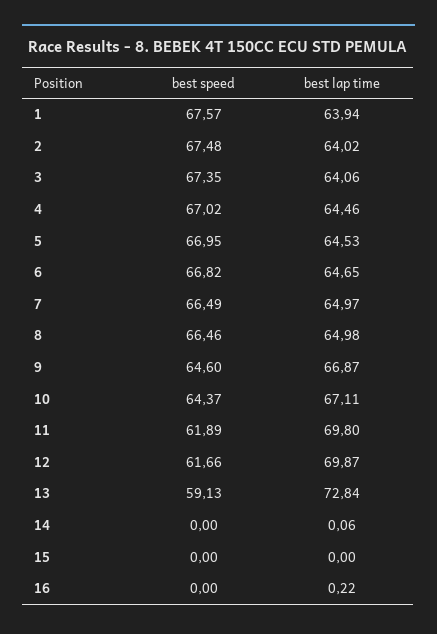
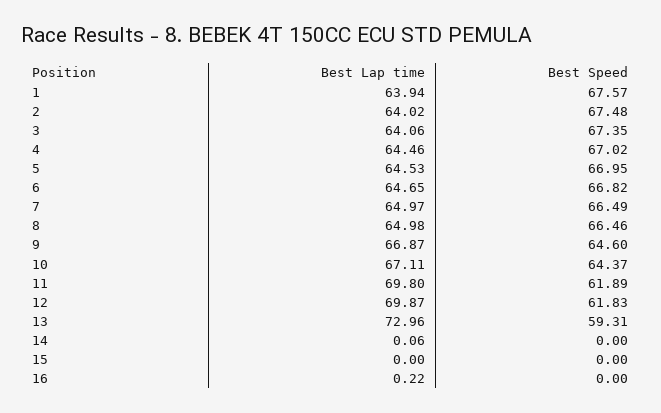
best speed, 12: 61.66 -> 61.83
best speed, 13: 59.13 -> 59.31
best lap time, 13: 72.84 -> 72.96

